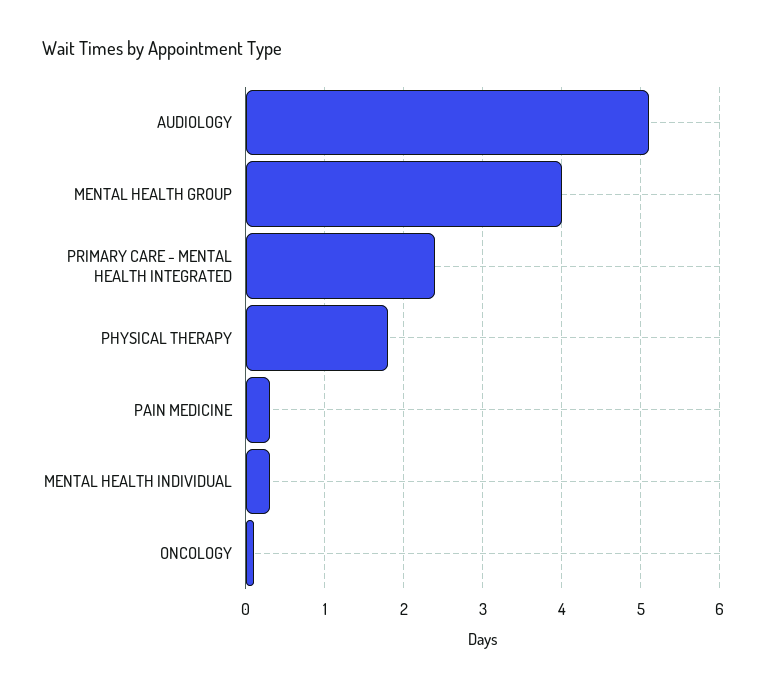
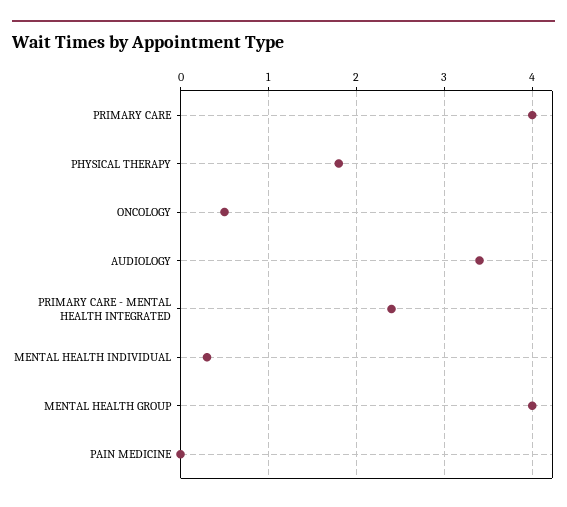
AUDIOLOGY: 5.1 -> 3.4
PAIN MEDICINE: 0.3 -> 0
ONCOLOGY: 0.1 -> 0.5
PRIMARY CARE: none -> 4

